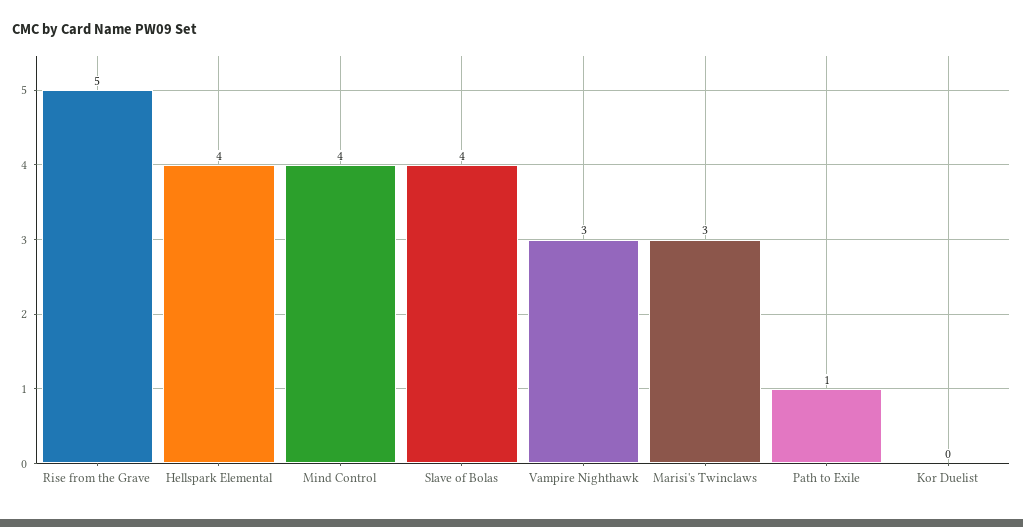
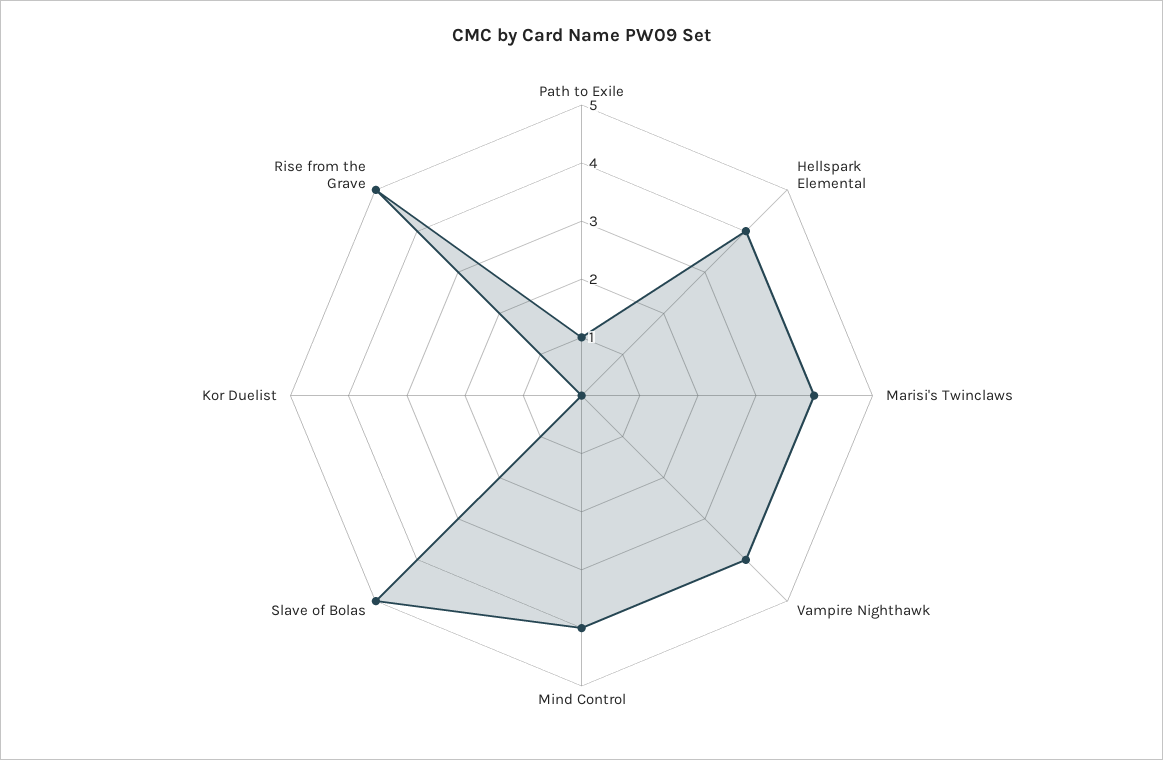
Slave of Bolas: 4 -> 5
Vampire Nighthawk: 3 -> 4
Marisi's Twinclaws: 3 -> 4

